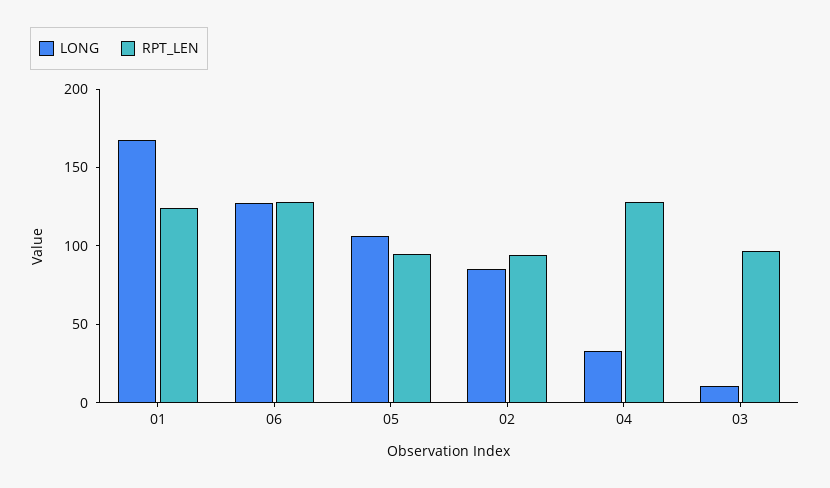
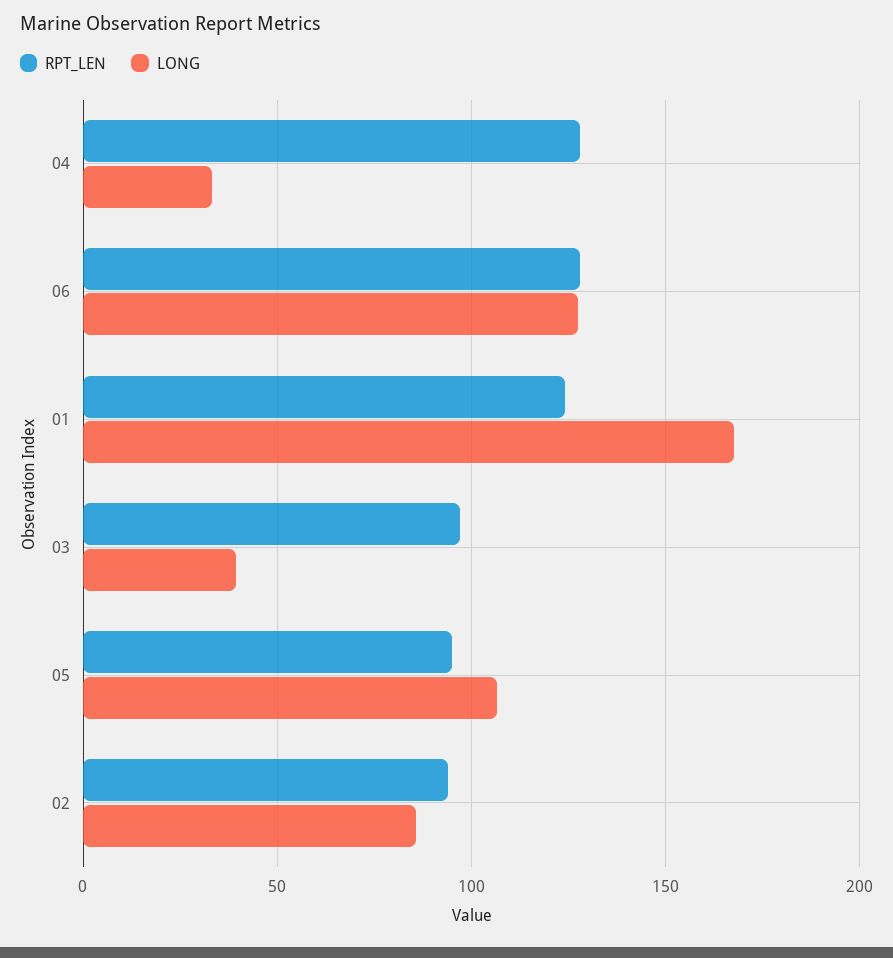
LONG, 03: 10 -> 40

